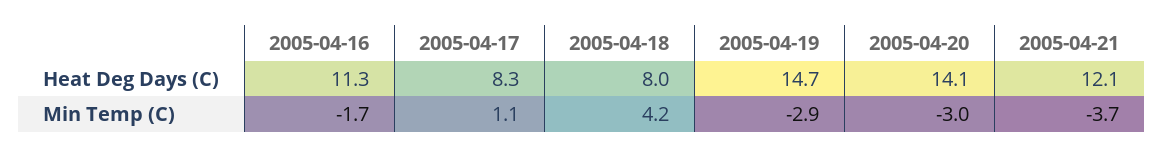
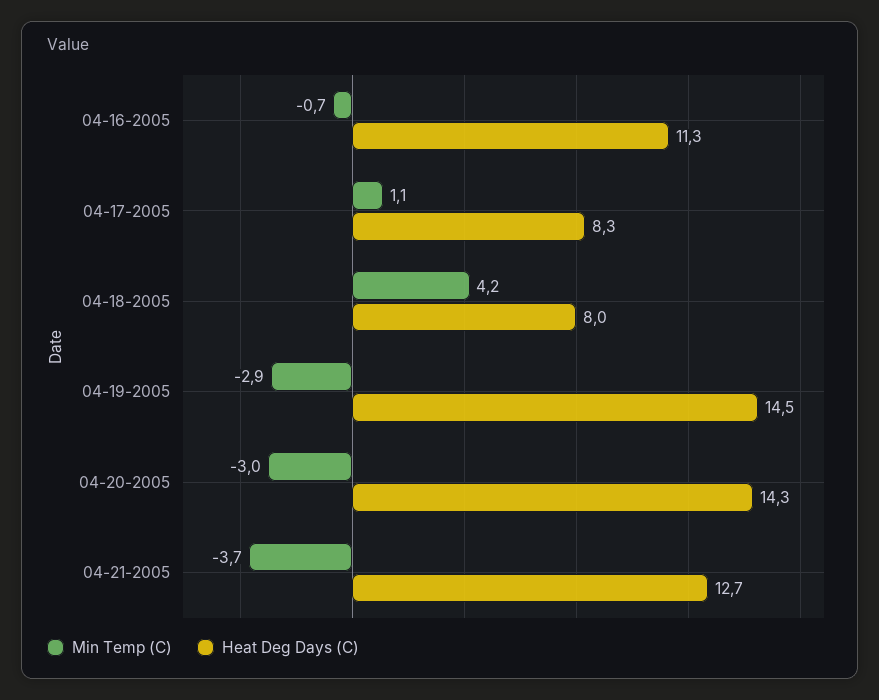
Heat Deg Days (C), 2005-04-19: 14.7 -> 14.5
Heat Deg Days (C), 2005-04-20: 14.1 -> 14.3
Heat Deg Days (C), 2005-04-21: 12.1 -> 12.7
Min Temp (C), 2005-04-16: -1.7 -> -0.7

